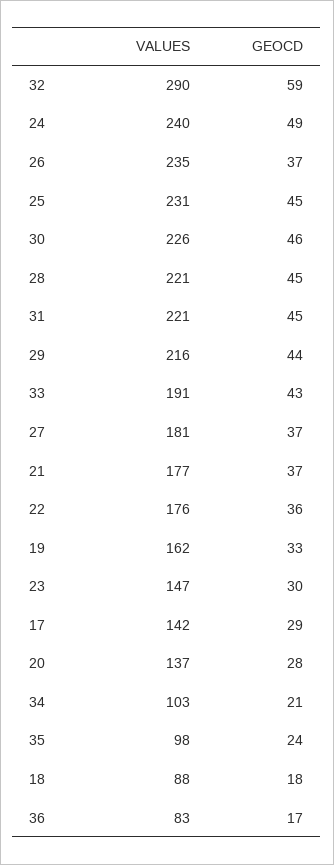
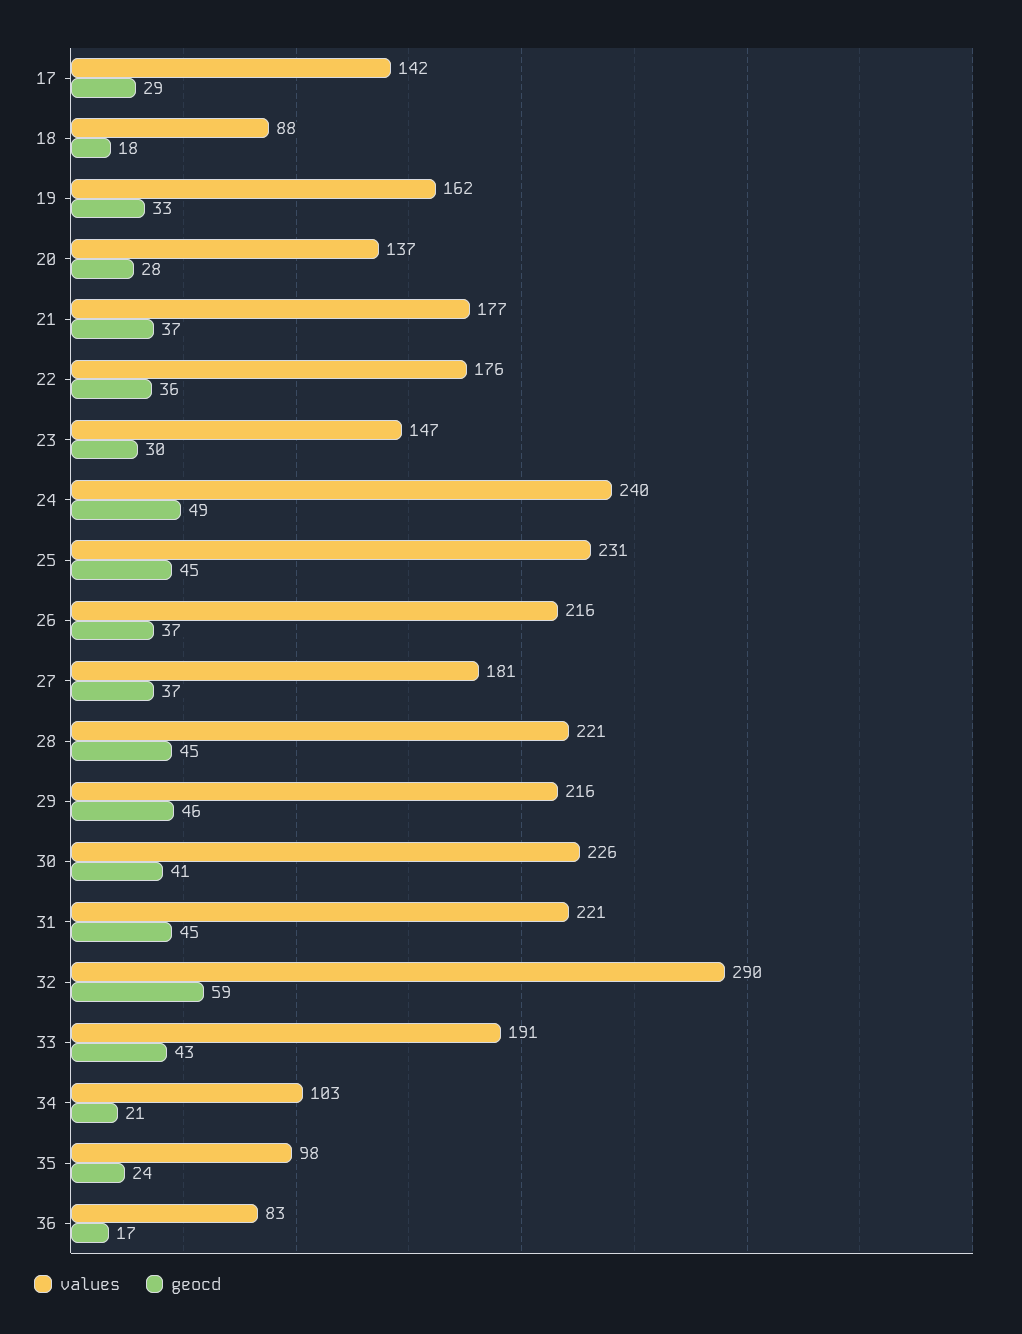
VALUES, 26: 235 -> 216
GEOCD, 30: 46 -> 41
GEOCD, 29: 44 -> 46

